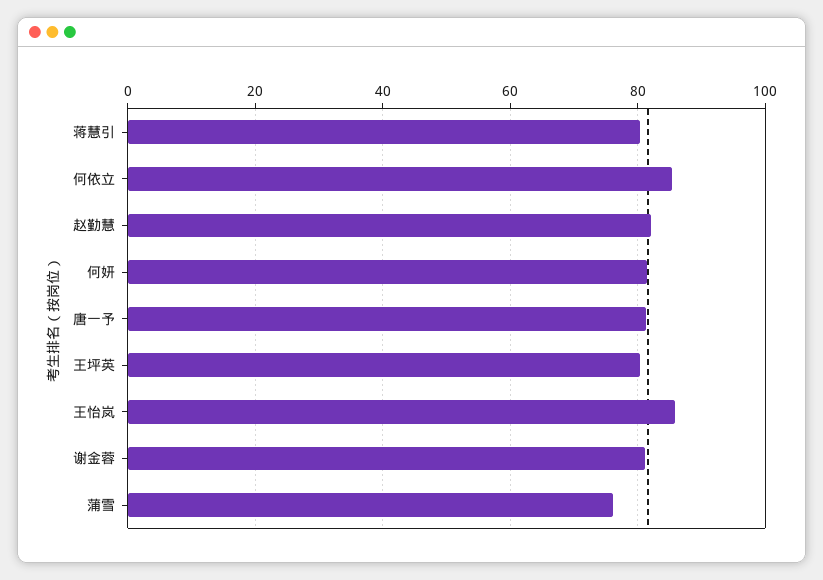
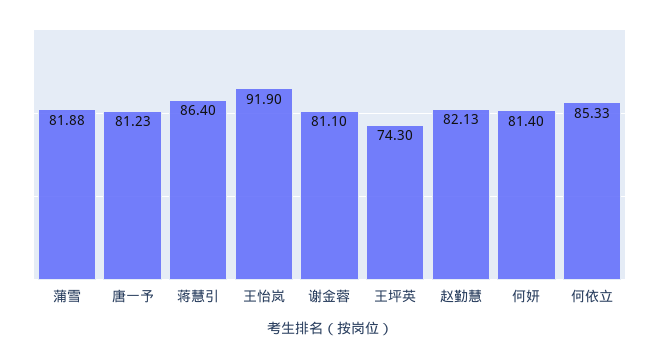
蒋慧引: 80 -> 86.4
王坪英: 80 -> 74.3
王怡岚: 86 -> 91.9
蒲雪: 76 -> 81.88

